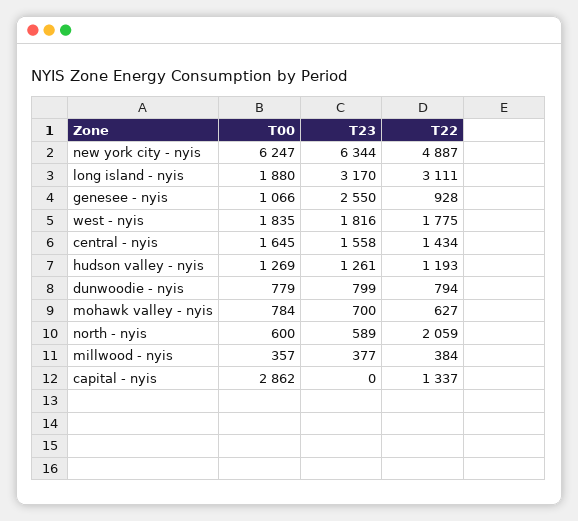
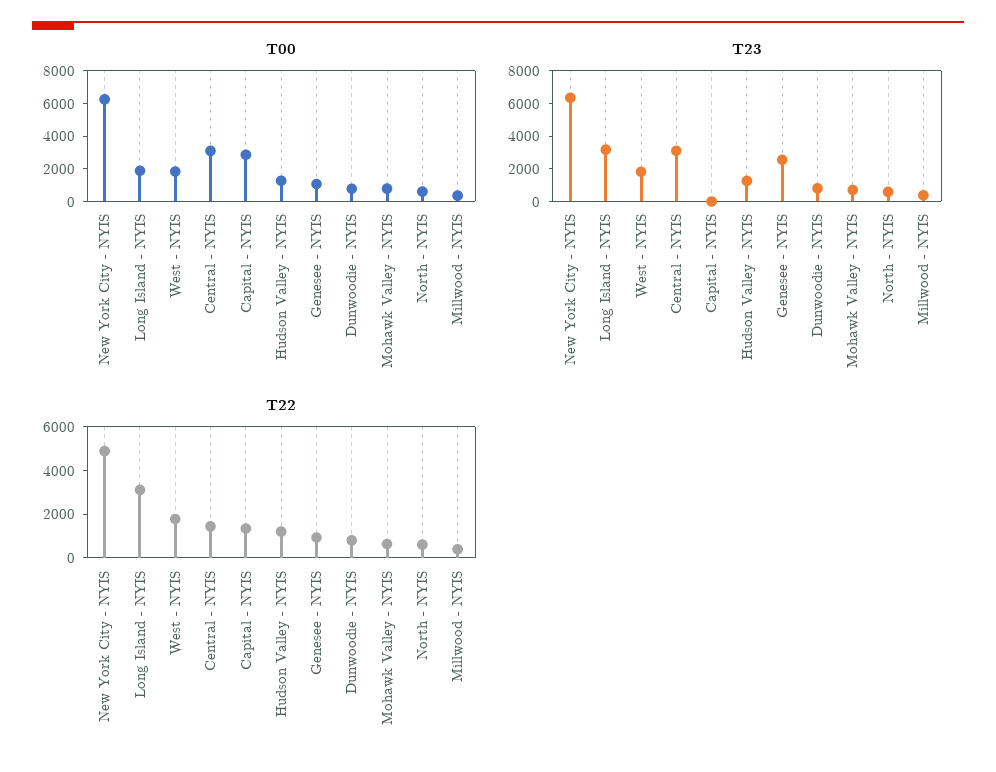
T00, central - nyis: 1645 -> 3000
T23, central - nyis: 1558 -> 3000
T22, north - nyis: 2059 -> 500

